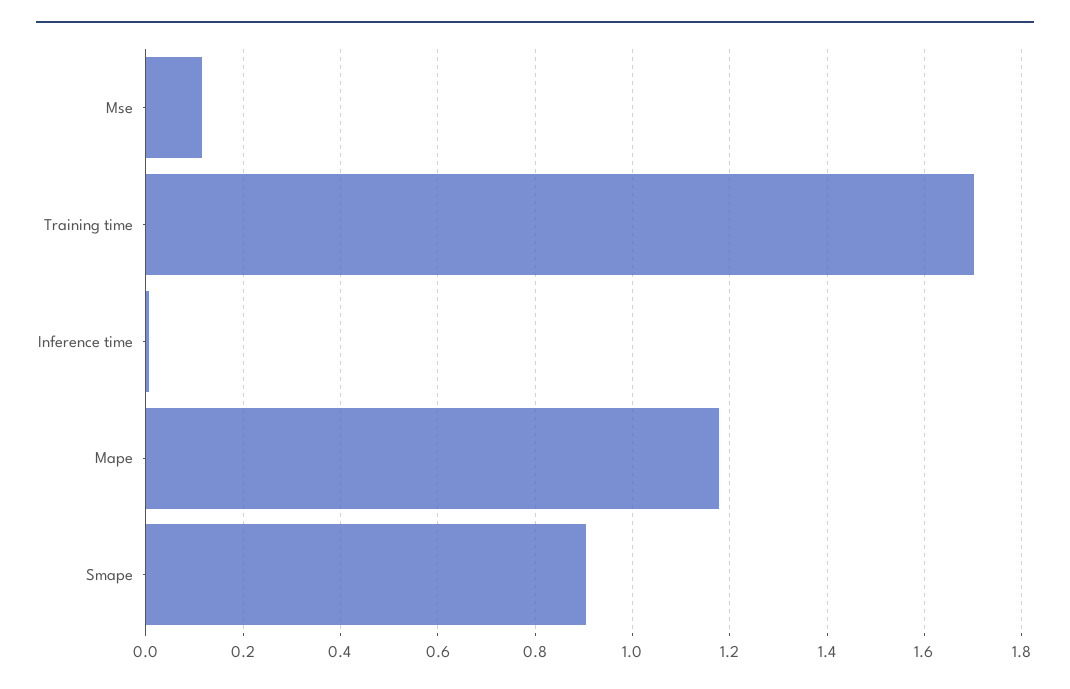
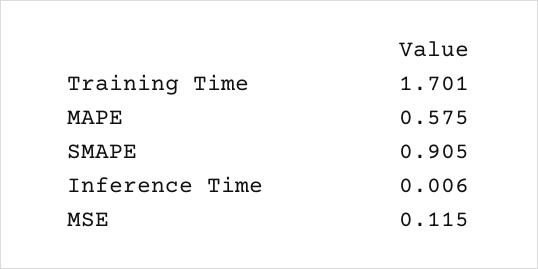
Mape: 1.18 -> 0.575

